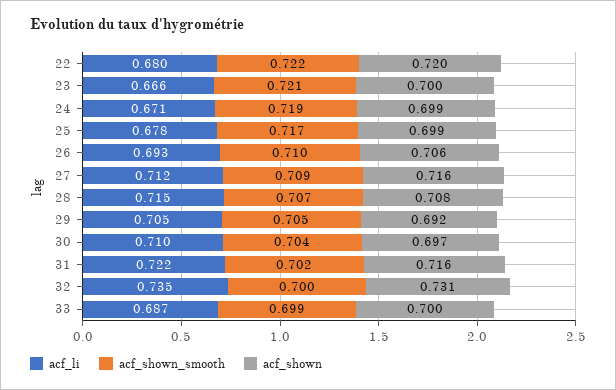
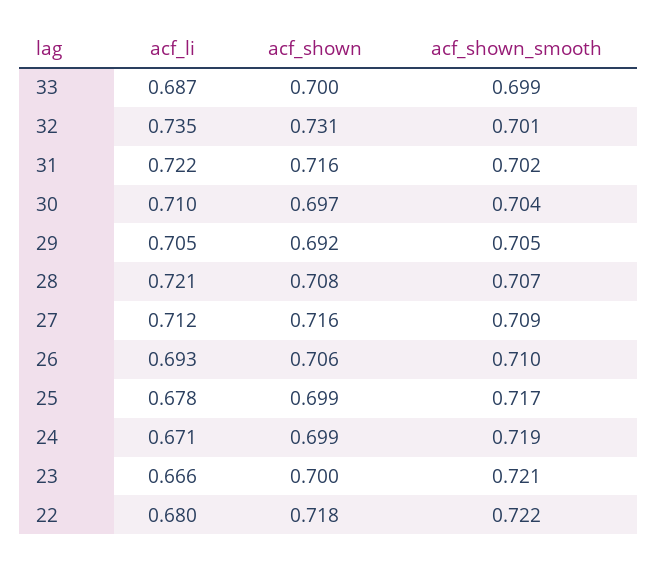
acf_shown, 22: 0.72 -> 0.718
acf_li, 28: 0.715 -> 0.721
acf_shown_smooth, 32: 0.7 -> 0.701

